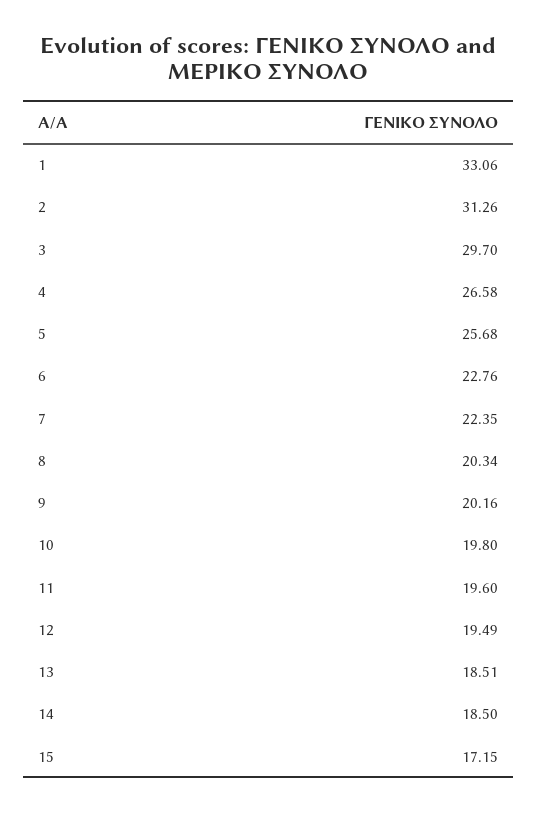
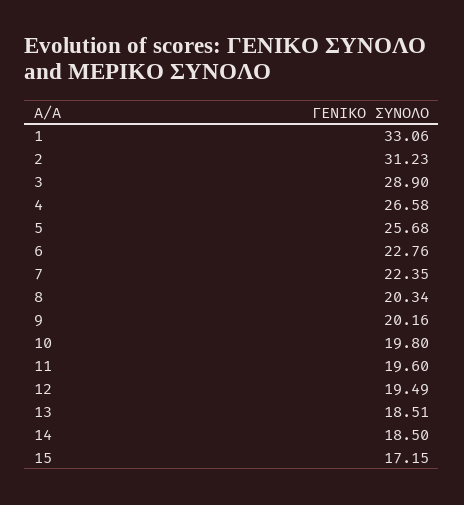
2: 31.26 -> 31.23
3: 29.7 -> 28.9

